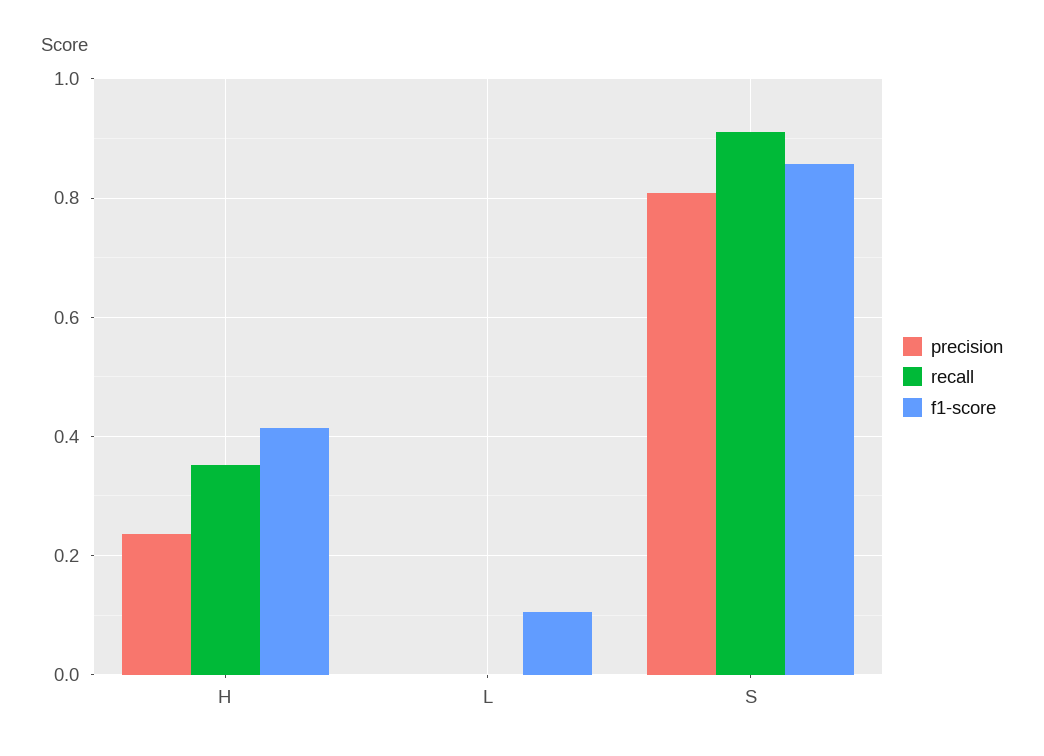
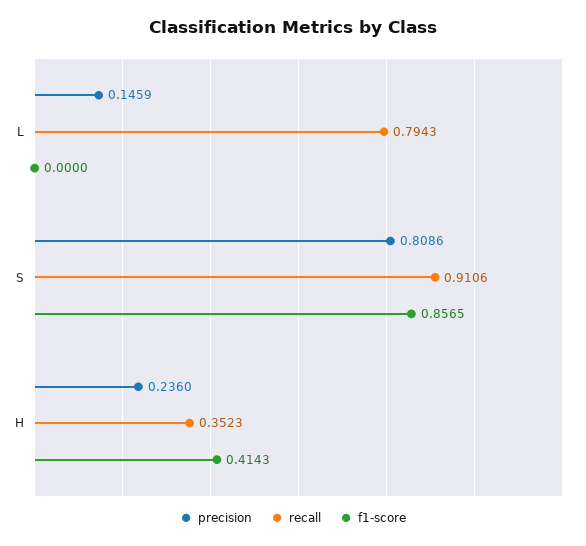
precision, L: 0 -> 0.1459
recall, L: 0 -> 0.7943
f1-score, L: 0.1 -> 0

